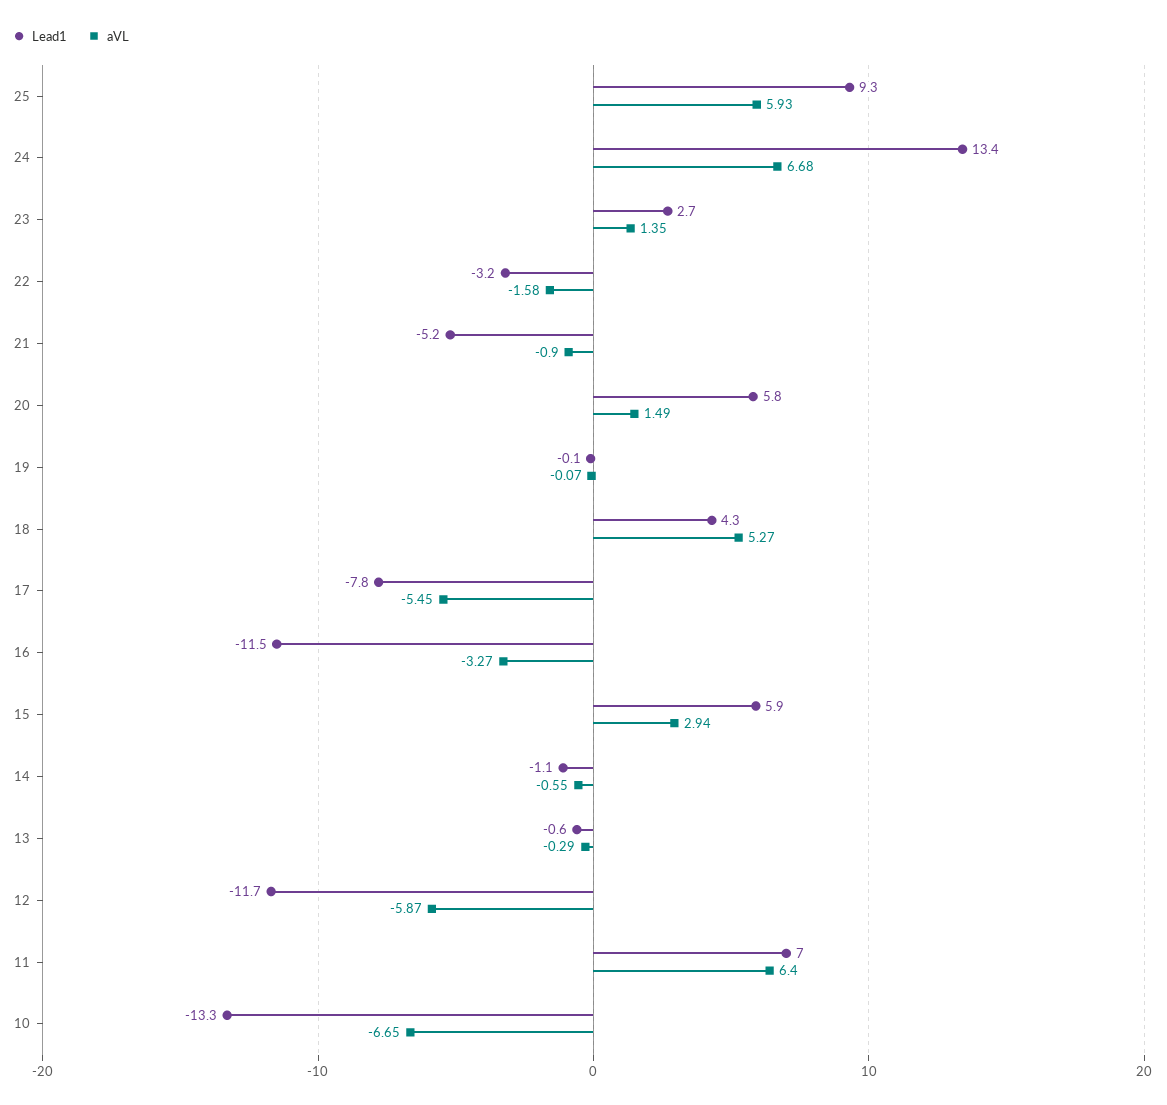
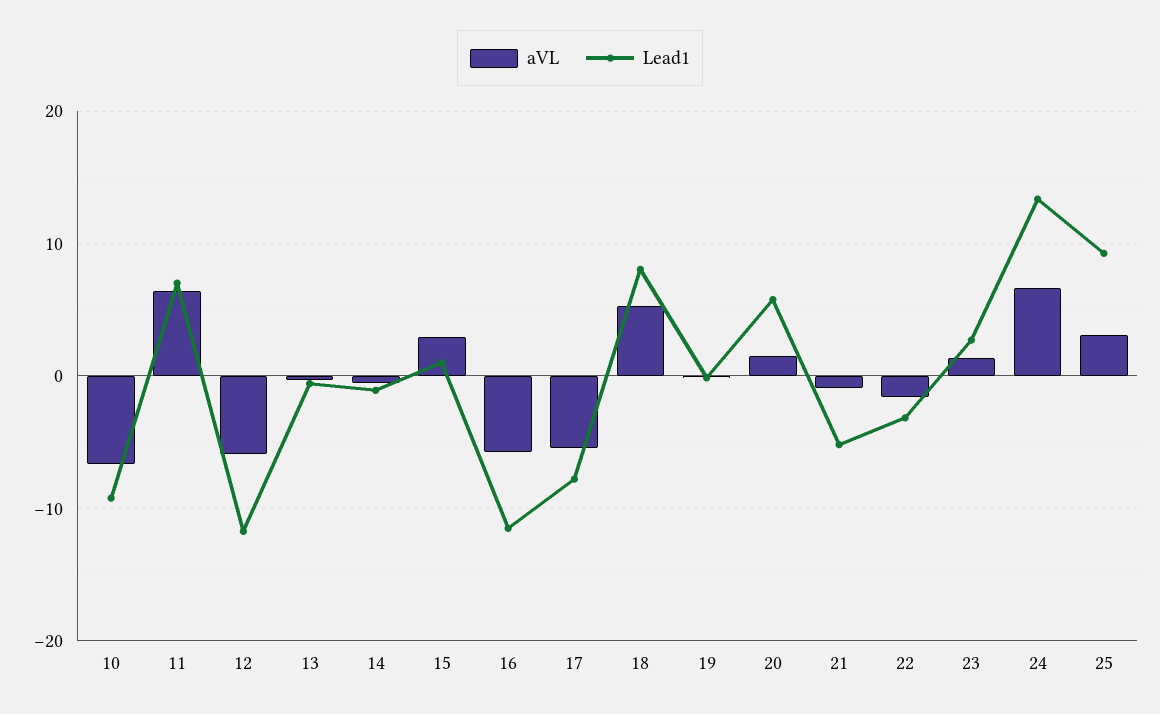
aVL, 25: 5.93 -> 3
Lead1, 18: 4.3 -> 8
aVL, 16: -3.27 -> -6
Lead1, 15: 5.9 -> 1
Lead1, 10: -13.3 -> -9

